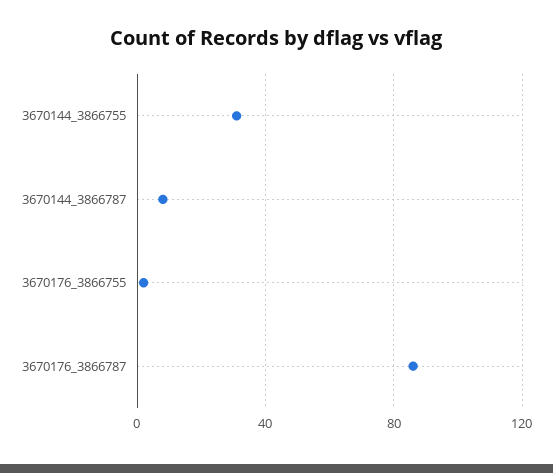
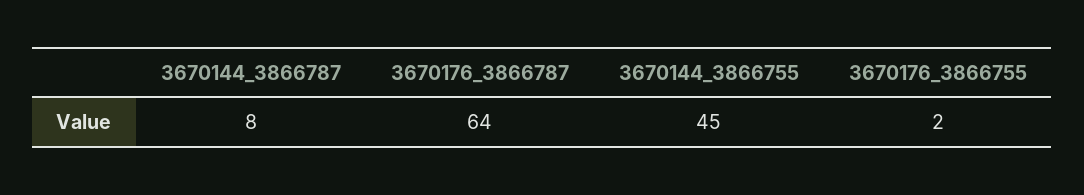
3670144_3866755: 30 -> 45
3670176_3866787: 85 -> 64

